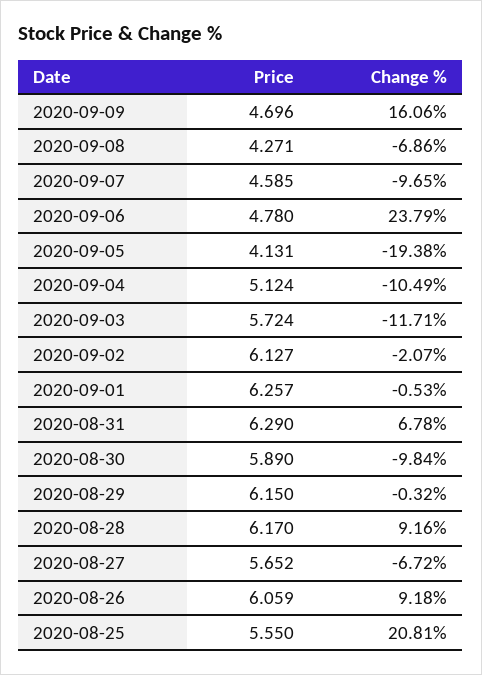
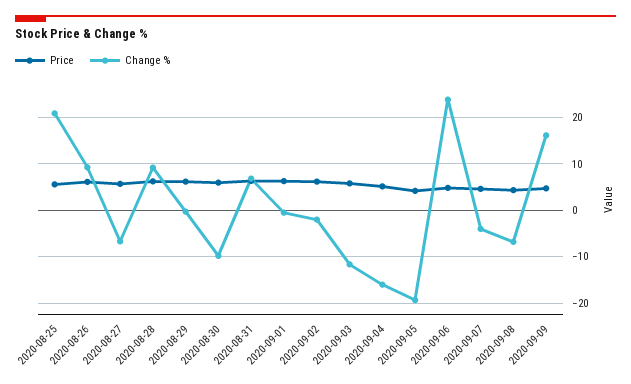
Change %, 2020-09-07: -9.65 -> -4
Change %, 2020-09-04: -10.49 -> -16

